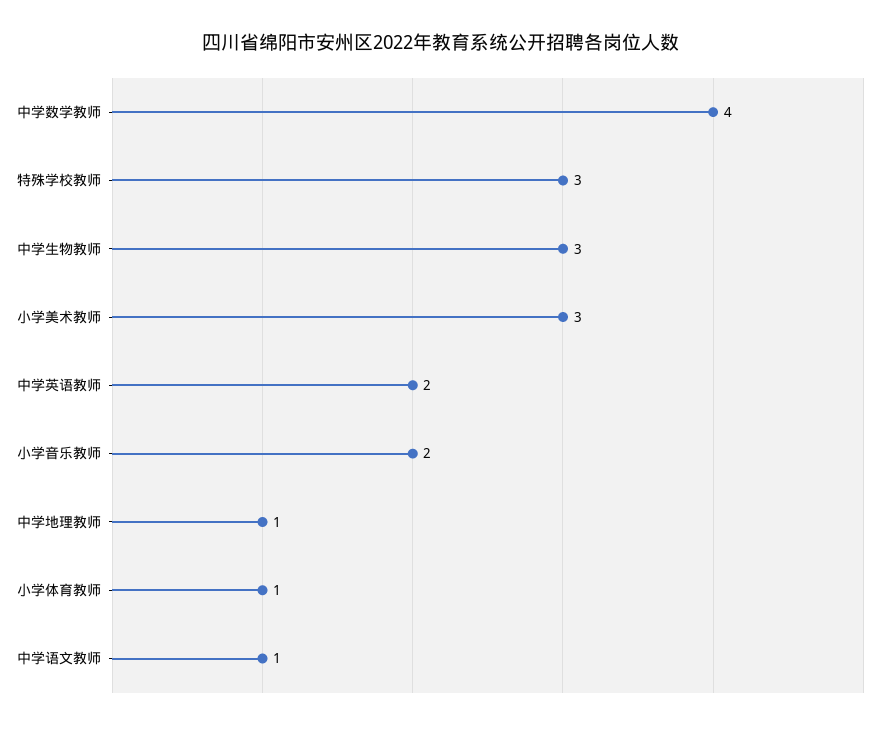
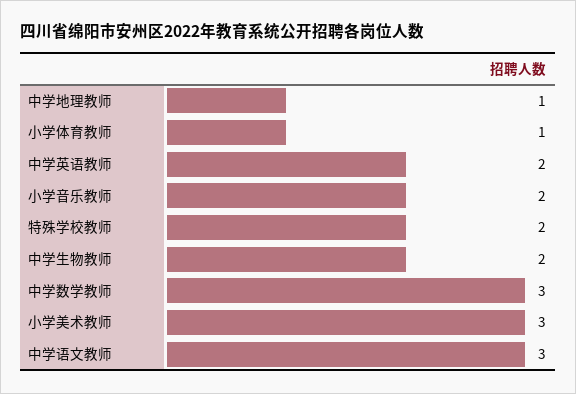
中学数学教师: 4 -> 3
特殊学校教师: 3 -> 2
中学生物教师: 3 -> 2
中学语文教师: 1 -> 3

